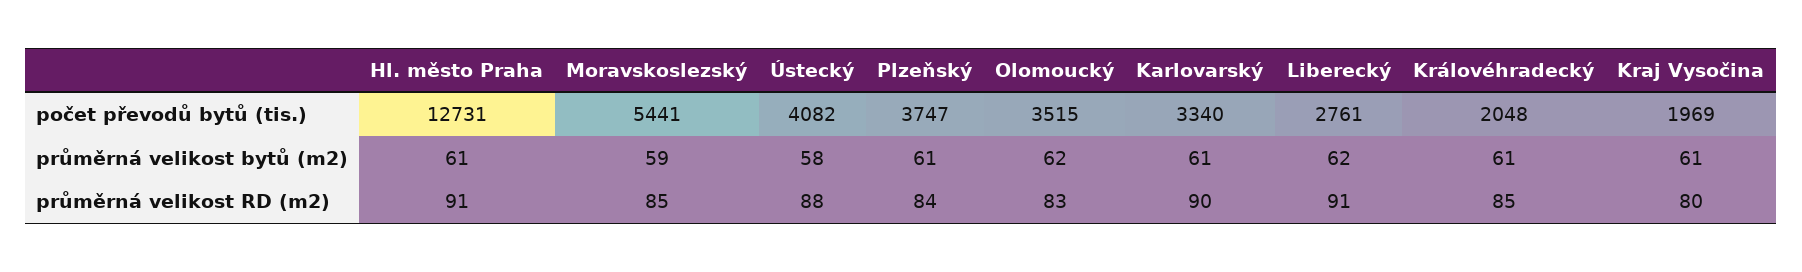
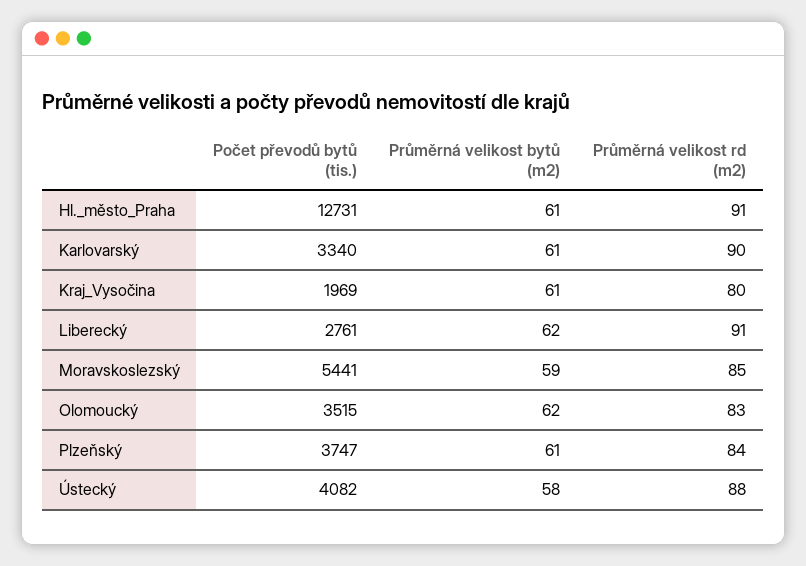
Královéhradecký, počet převodů bytů (tis.): 2048 -> none
Královéhradecký, průměrná velikost bytů (m2): 61 -> none
Královéhradecký, průměrná velikost RD (m2): 85 -> none

